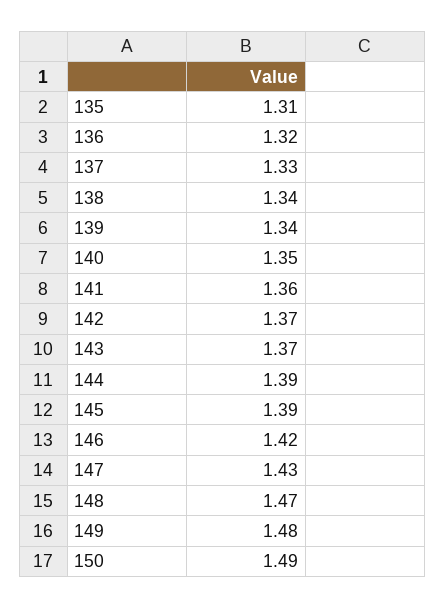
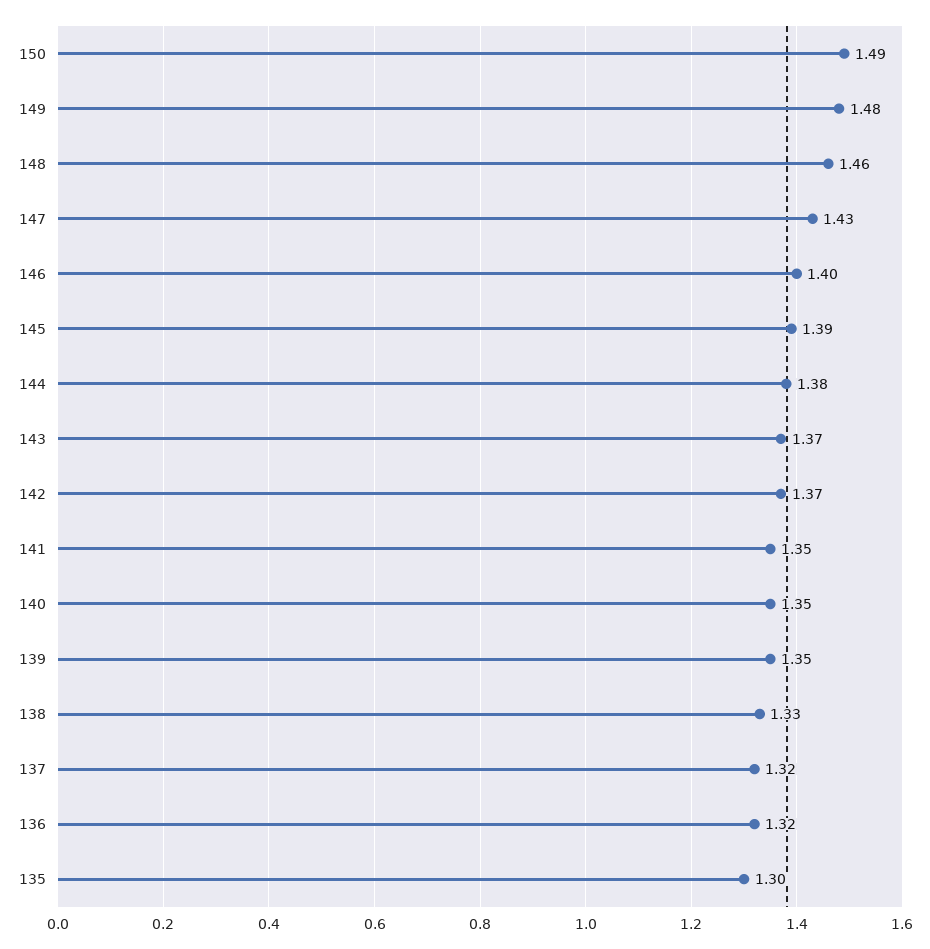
135: 1.31 -> 1.3
137: 1.33 -> 1.32
138: 1.34 -> 1.33
139: 1.34 -> 1.35
141: 1.36 -> 1.35
144: 1.39 -> 1.38
146: 1.42 -> 1.4
148: 1.47 -> 1.46

